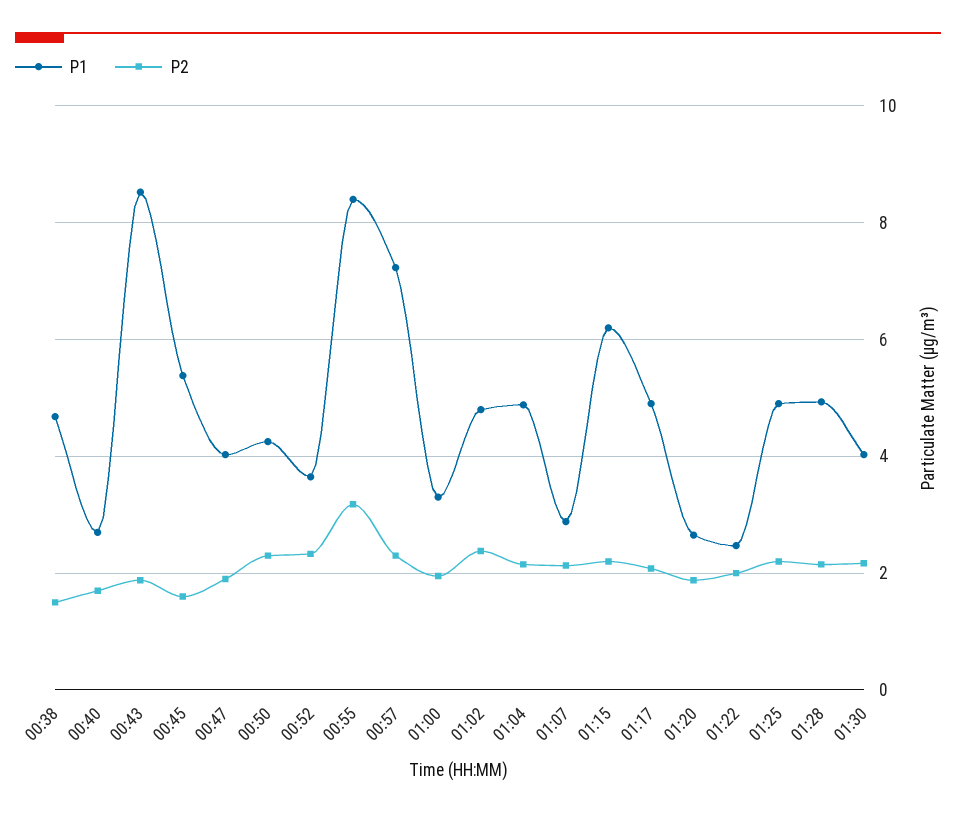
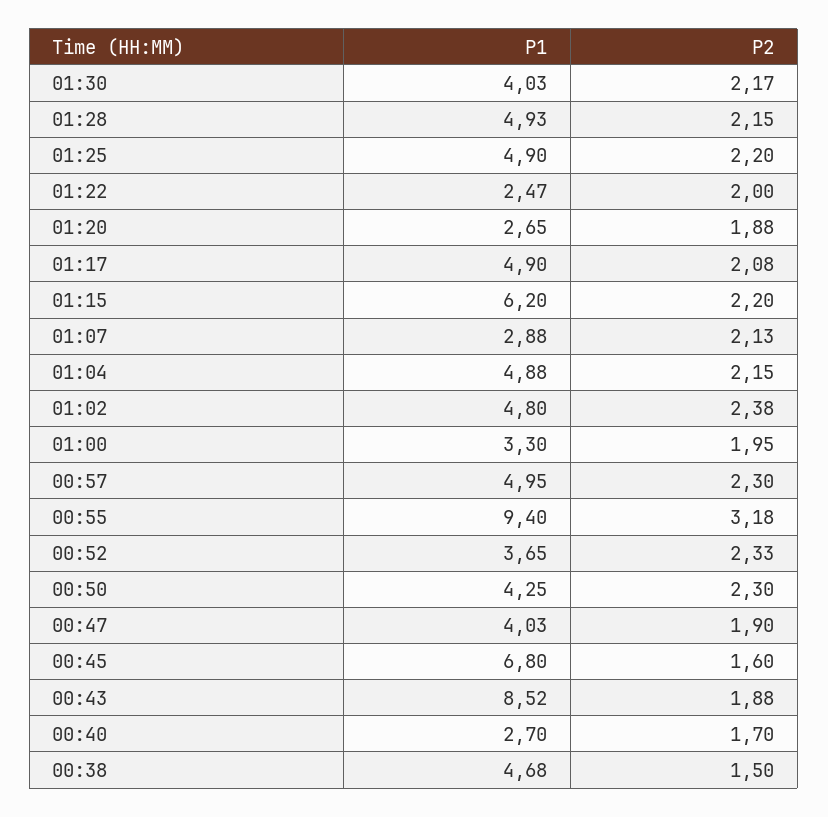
P1, 00:45: 5.4 -> 6.8
P1, 00:55: 8.4 -> 9.4
P1, 00:57: 7.2 -> 4.95

